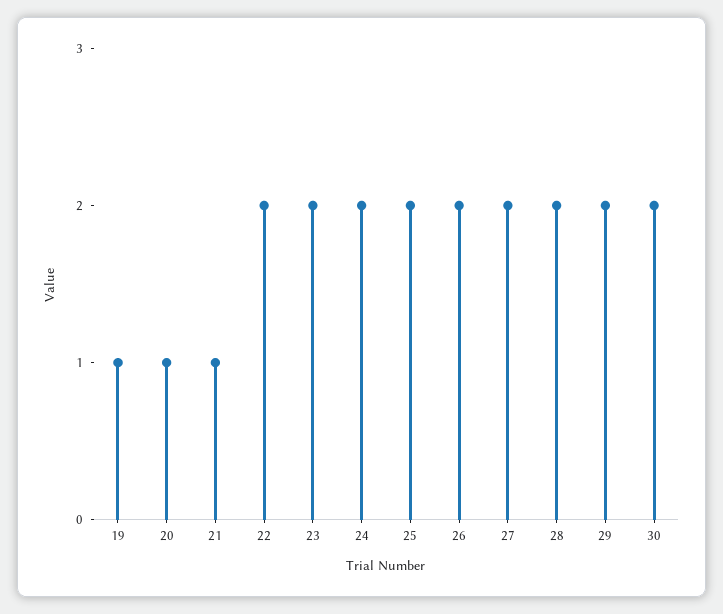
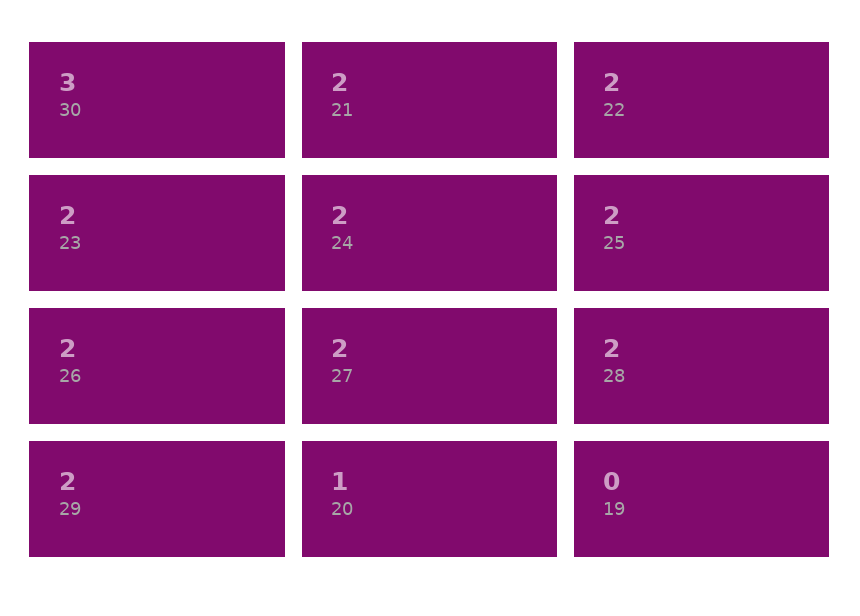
19: 1 -> 0
21: 1 -> 2
30: 2 -> 3

